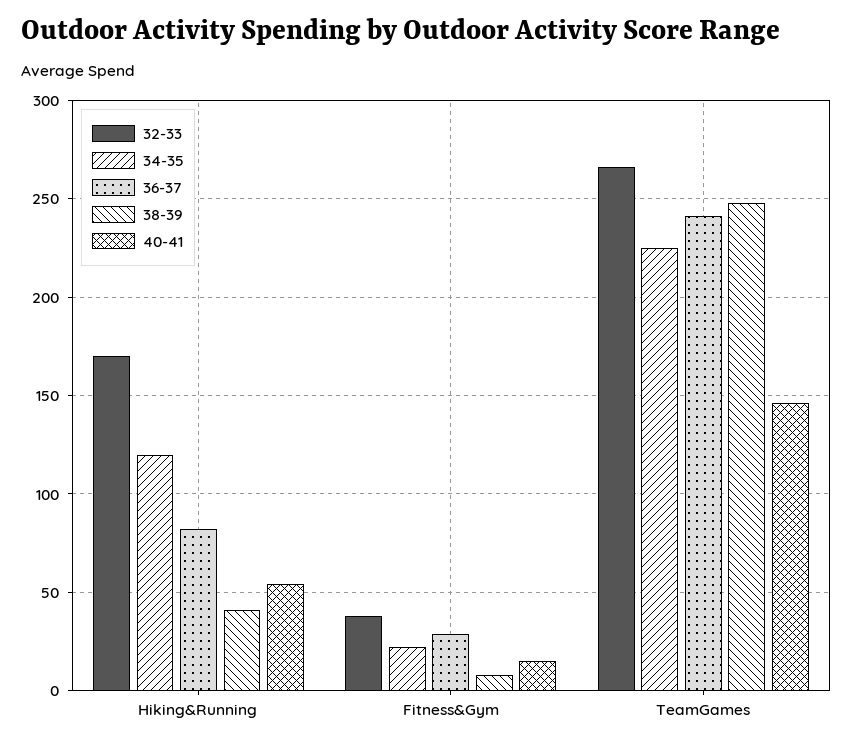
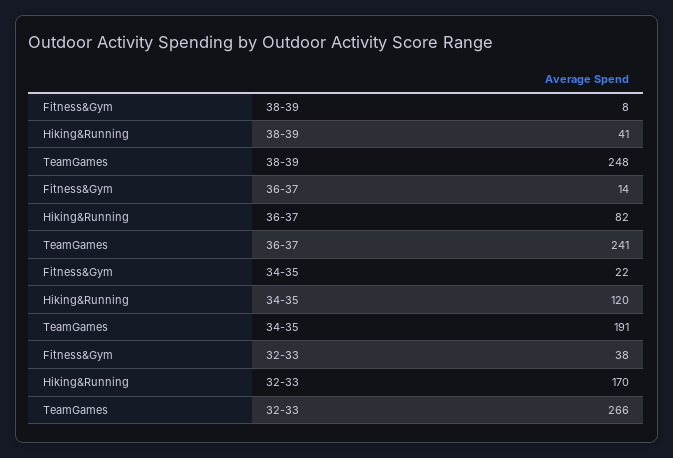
40-41, Hiking&Running: 55 -> none
36-37, Fitness&Gym: 30 -> 14
40-41, Fitness&Gym: 15 -> none
34-35, TeamGames: 225 -> 191
40-41, TeamGames: 145 -> none

